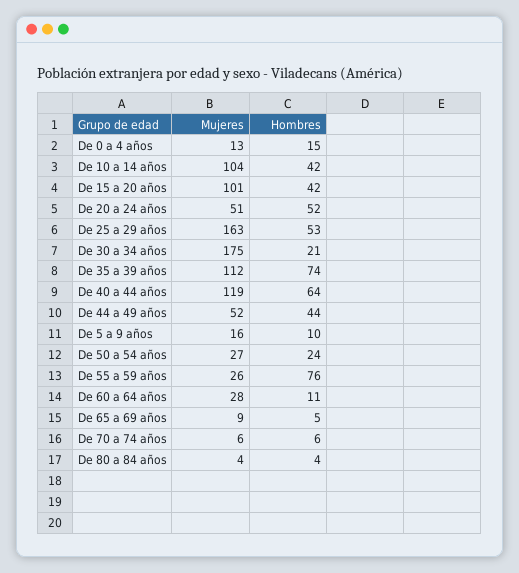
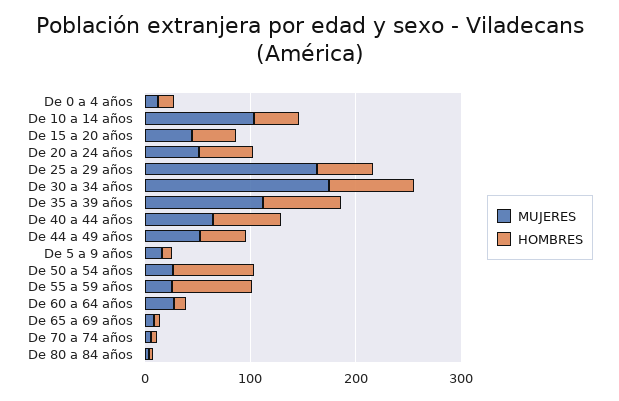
Mujeres, De 15 a 20 años: 101 -> 40
Hombres, De 30 a 34 años: 21 -> 80
Mujeres, De 40 a 44 años: 119 -> 60
Hombres, De 50 a 54 años: 24 -> 80

